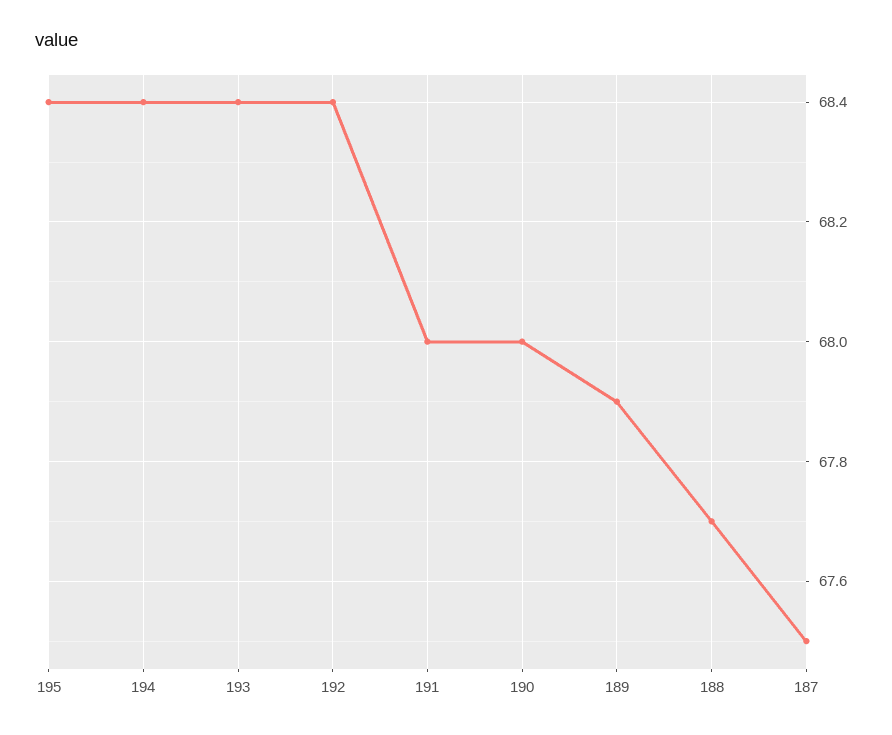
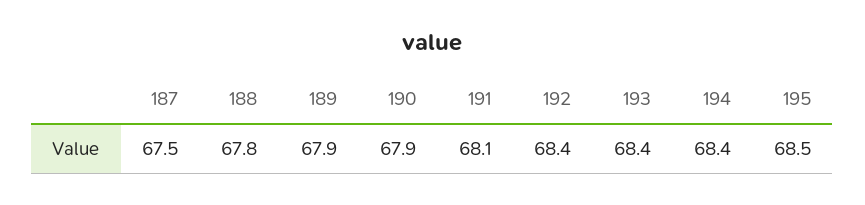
195: 68.4 -> 68.5
191: 68 -> 68.1
190: 68 -> 67.9
188: 67.7 -> 67.8

